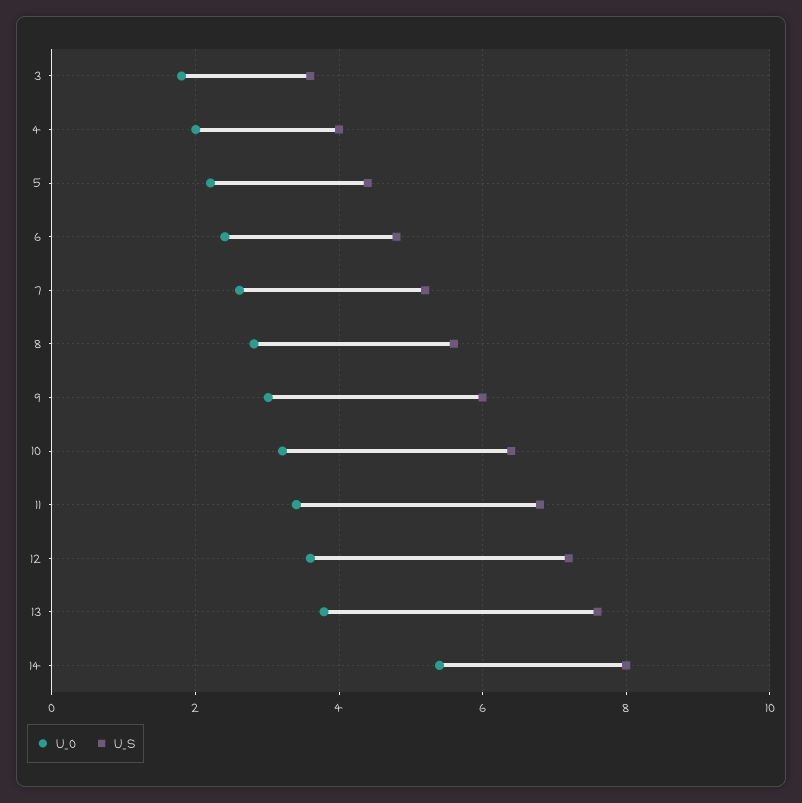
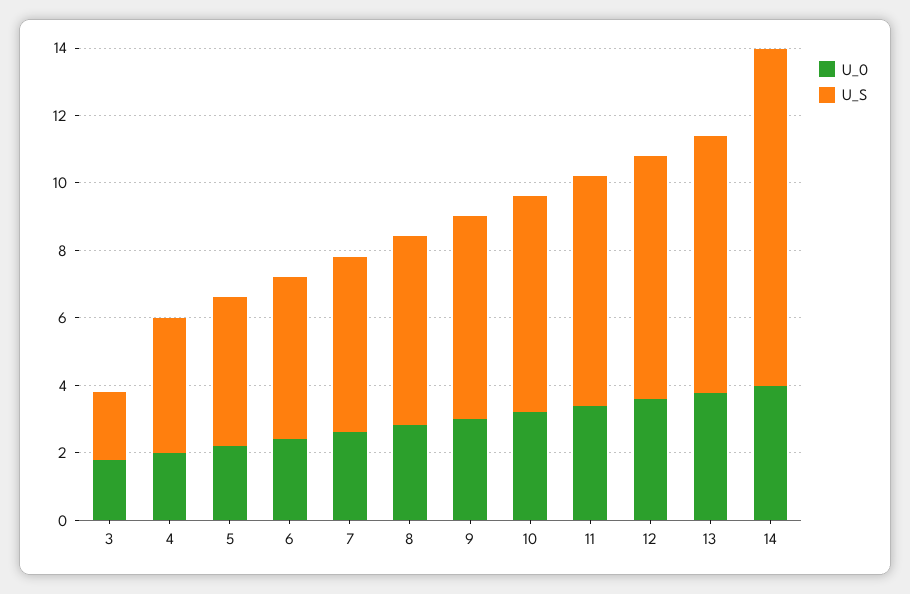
U_S, 3: 3.6 -> 2
U_0, 14: 5.4 -> 4
U_S, 14: 8 -> 10

